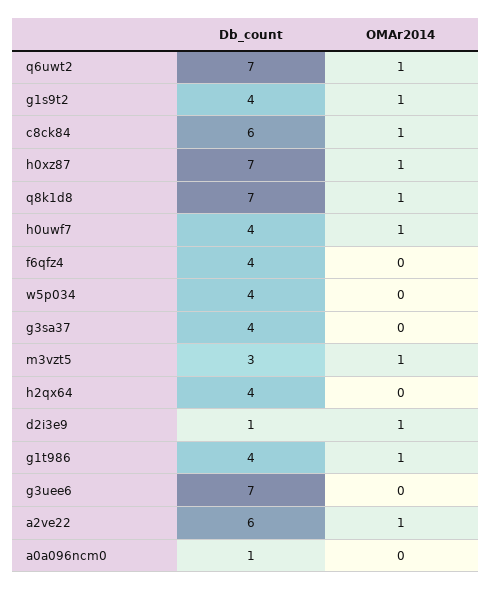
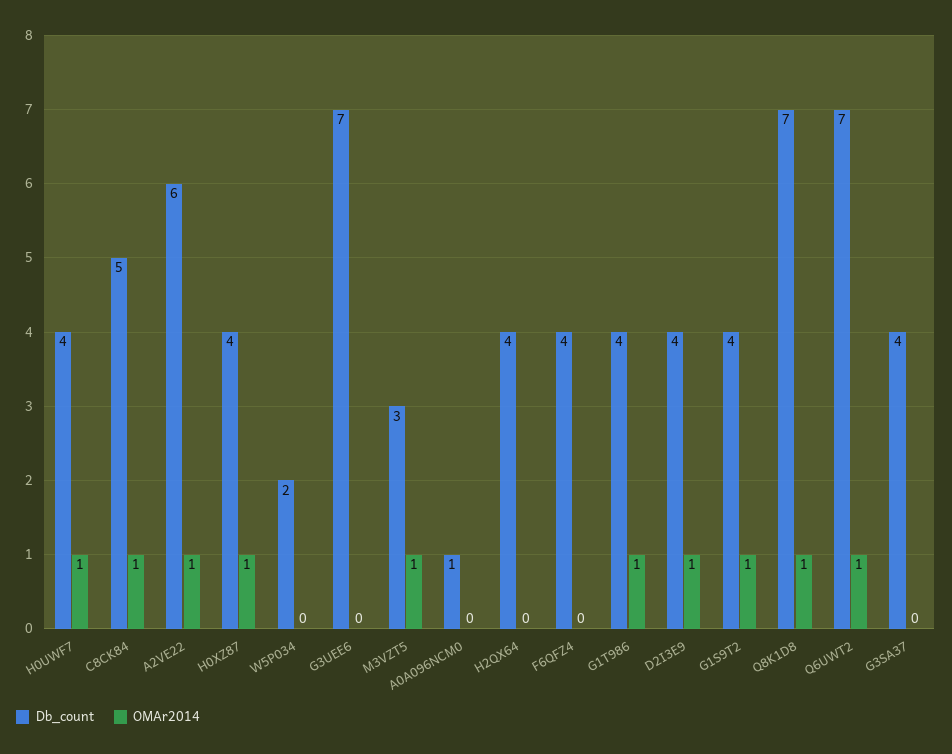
Db_count, c8ck84: 6 -> 5
Db_count, h0xz87: 7 -> 4
Db_count, w5p034: 4 -> 2
Db_count, d2i3e9: 1 -> 4

